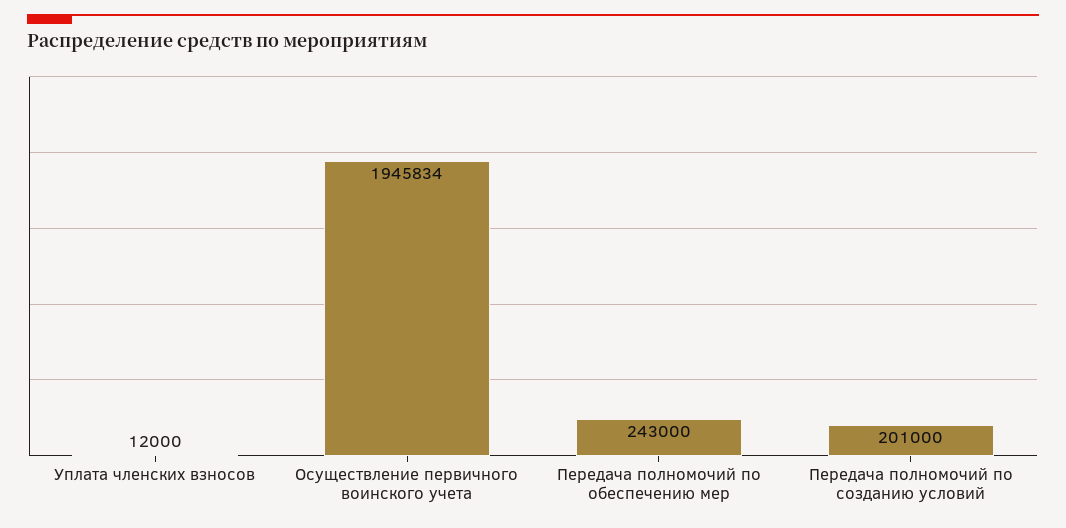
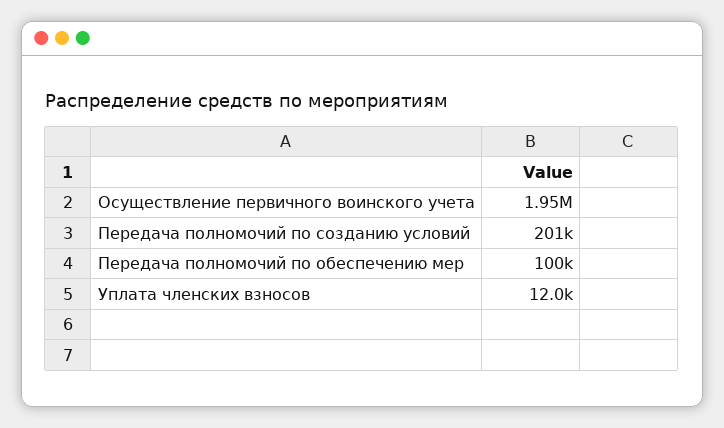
Передача полномочий по обеспечению мер: 243000 -> 100000

